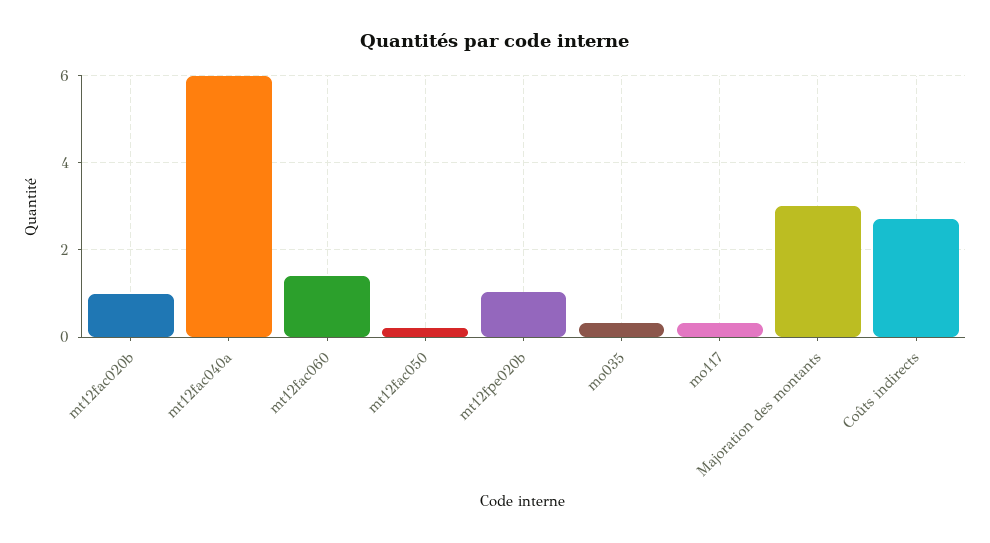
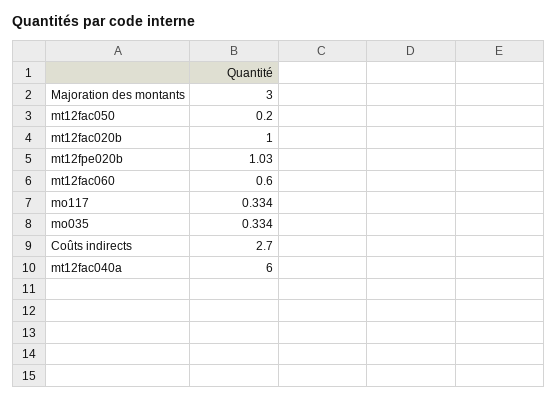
mt12fac060: 1.4 -> 0.6

